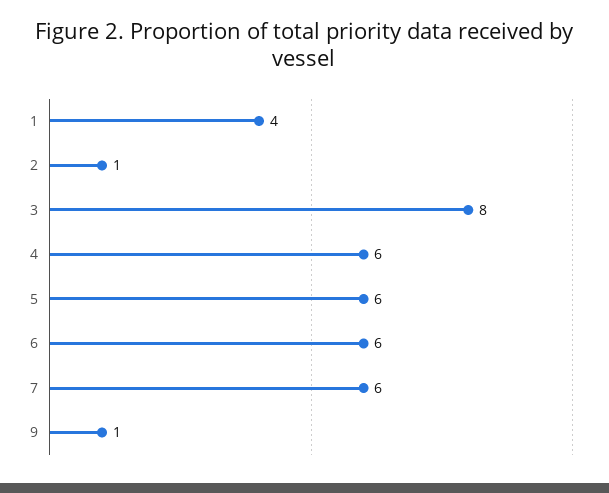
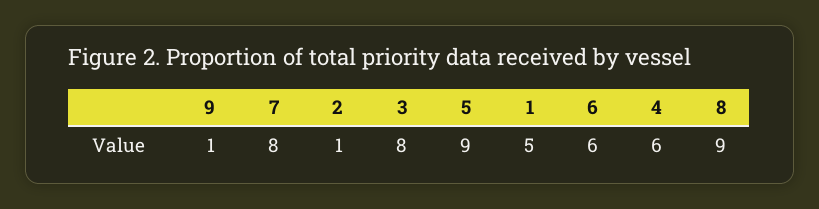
1: 4 -> 5
5: 6 -> 9
7: 6 -> 8
8: none -> 9

